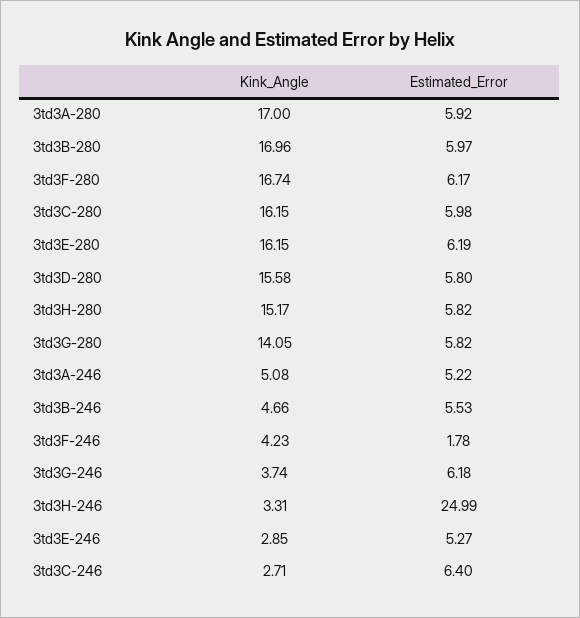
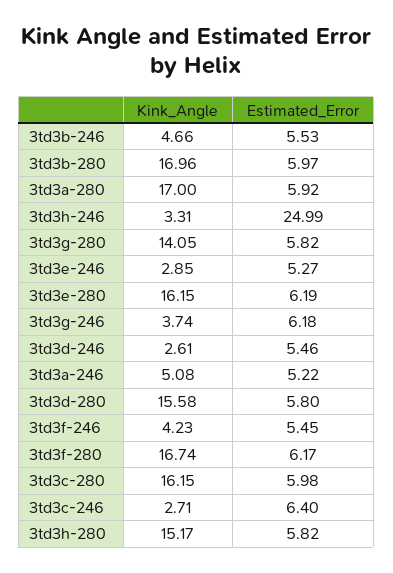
Estimated_Error, 3td3F-246: 1.78 -> 5.45
Kink_Angle, 3td3d-246: none -> 2.61
Estimated_Error, 3td3d-246: none -> 5.46

